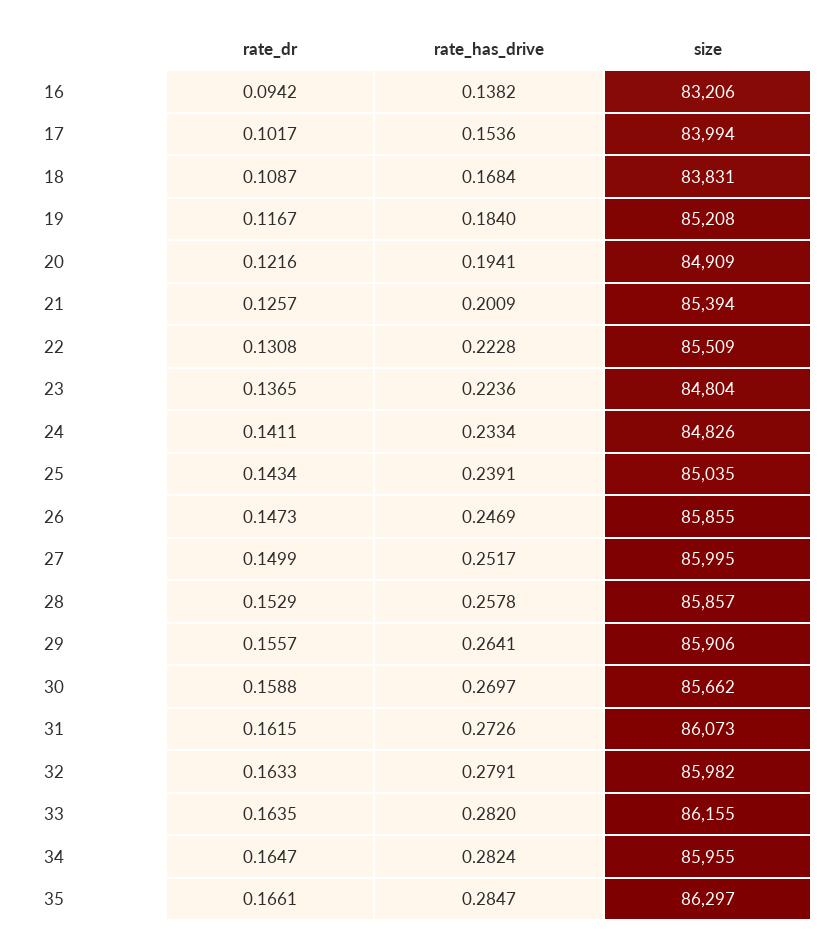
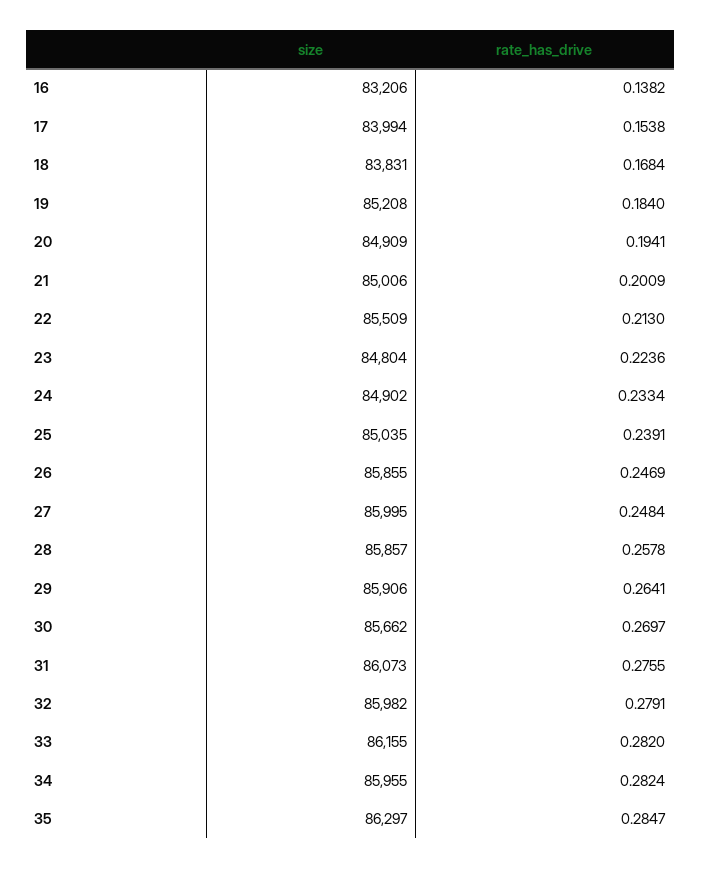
rate_dr, 16: 0.0942 -> none
rate_dr, 17: 0.1017 -> none
rate_has_drive, 17: 0.1536 -> 0.1538
rate_dr, 18: 0.1087 -> none
rate_dr, 19: 0.1167 -> none
rate_dr, 20: 0.1216 -> none
rate_dr, 21: 0.1257 -> none
size, 21: 85394 -> 85006
rate_dr, 22: 0.1308 -> none
rate_has_drive, 22: 0.2228 -> 0.213
rate_dr, 23: 0.1365 -> none
rate_dr, 24: 0.1411 -> none
size, 24: 84826 -> 84902
rate_dr, 25: 0.1434 -> none
rate_dr, 26: 0.1473 -> none
rate_dr, 27: 0.1499 -> none
rate_has_drive, 27: 0.2517 -> 0.2484
rate_dr, 28: 0.1529 -> none
rate_dr, 29: 0.1557 -> none
rate_dr, 30: 0.1588 -> none
rate_dr, 31: 0.1615 -> none
rate_has_drive, 31: 0.2726 -> 0.2755
rate_dr, 32: 0.1633 -> none
rate_dr, 33: 0.1635 -> none
rate_dr, 34: 0.1647 -> none
rate_dr, 35: 0.1661 -> none

